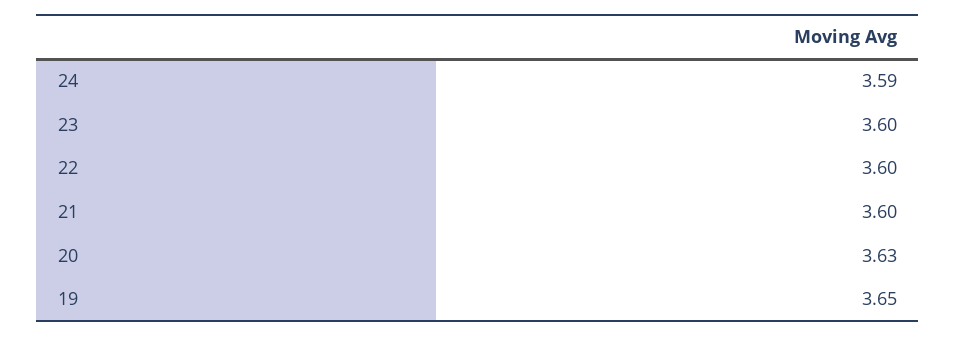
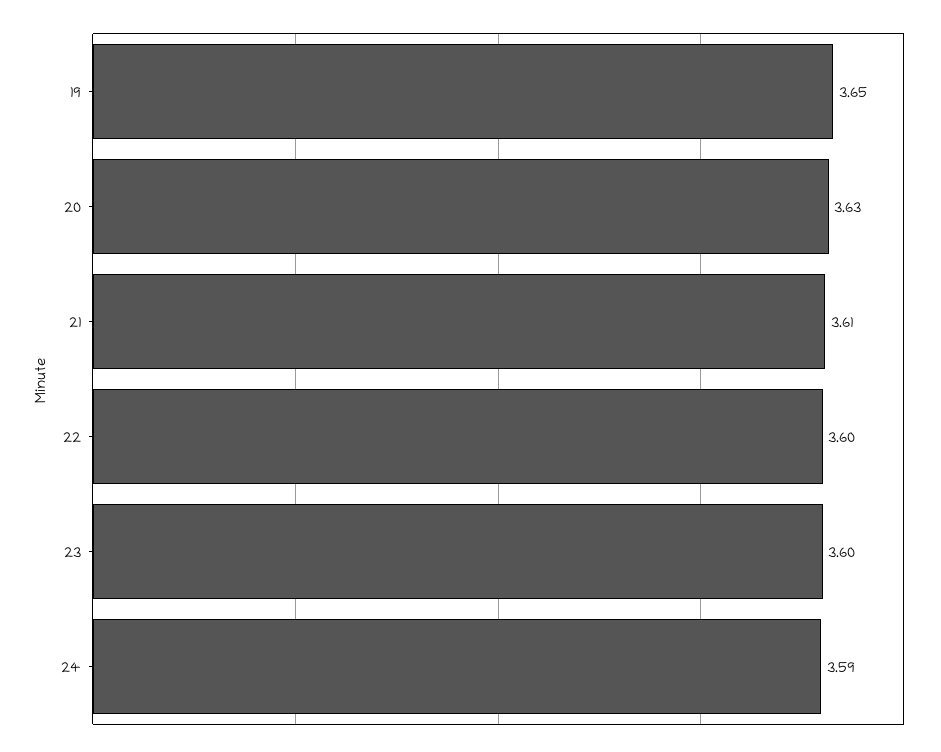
21: 3.6 -> 3.61

